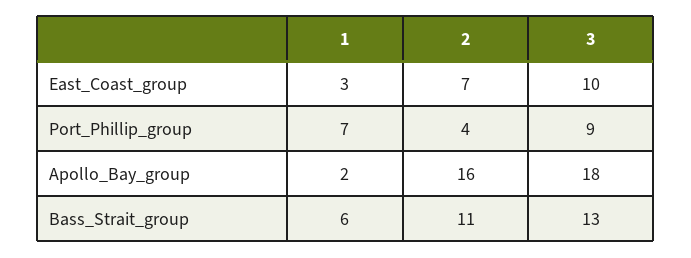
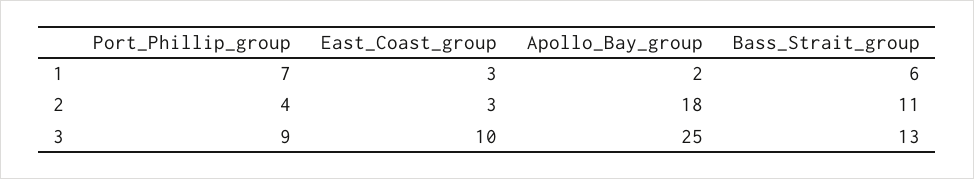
2, East_Coast_group: 7 -> 3
2, Apollo_Bay_group: 16 -> 18
3, Apollo_Bay_group: 18 -> 25

